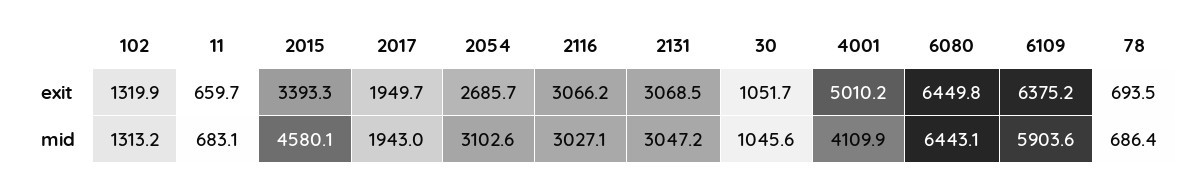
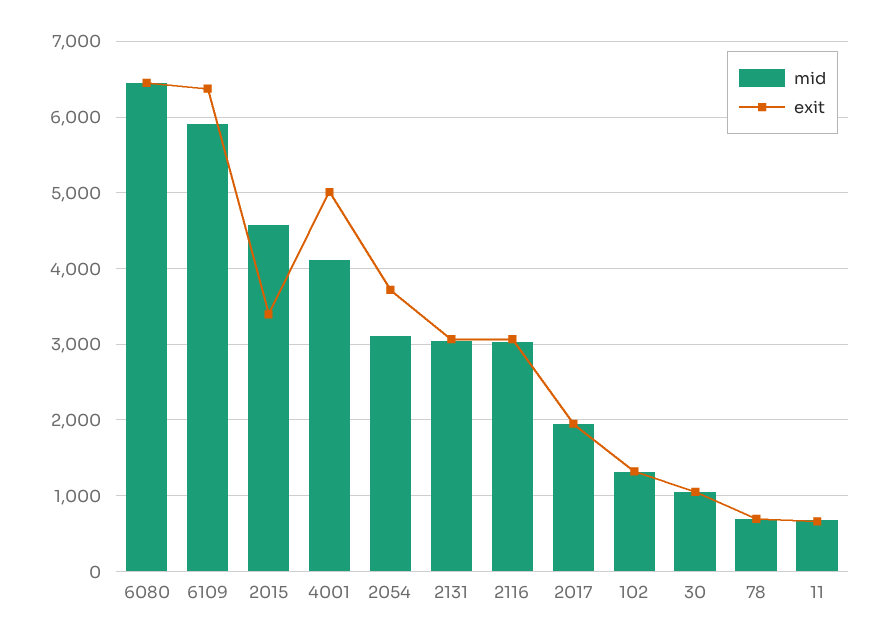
exit, 2054: 2685.7 -> 3700

